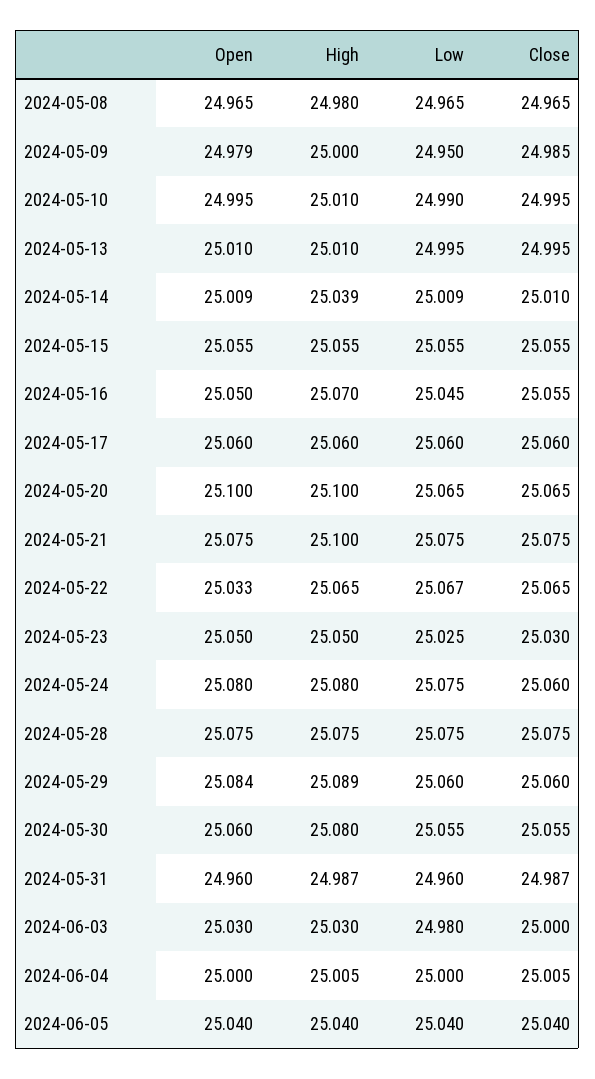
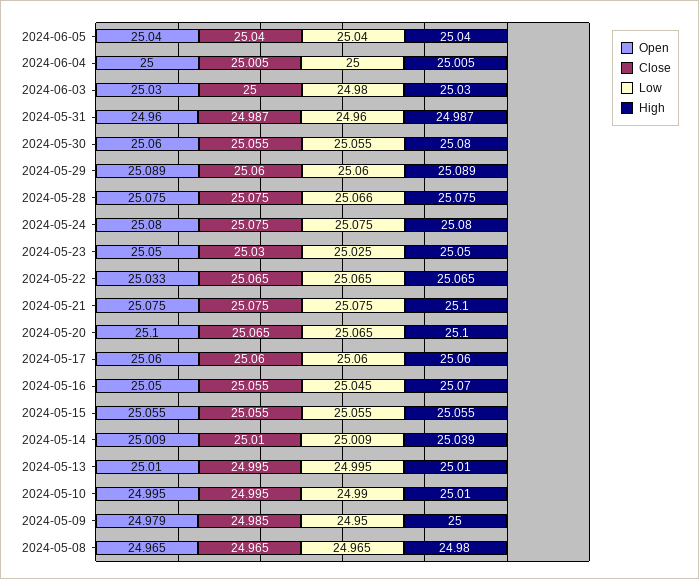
Low, 2024-05-22: 25.067 -> 25.065
Close, 2024-05-24: 25.06 -> 25.075
Low, 2024-05-28: 25.075 -> 25.066
Open, 2024-05-29: 25.084 -> 25.089

